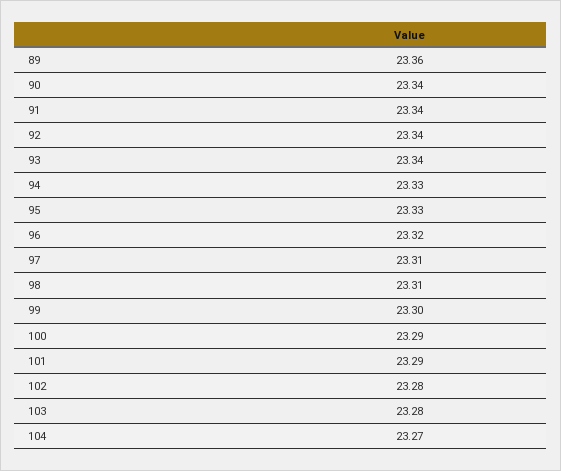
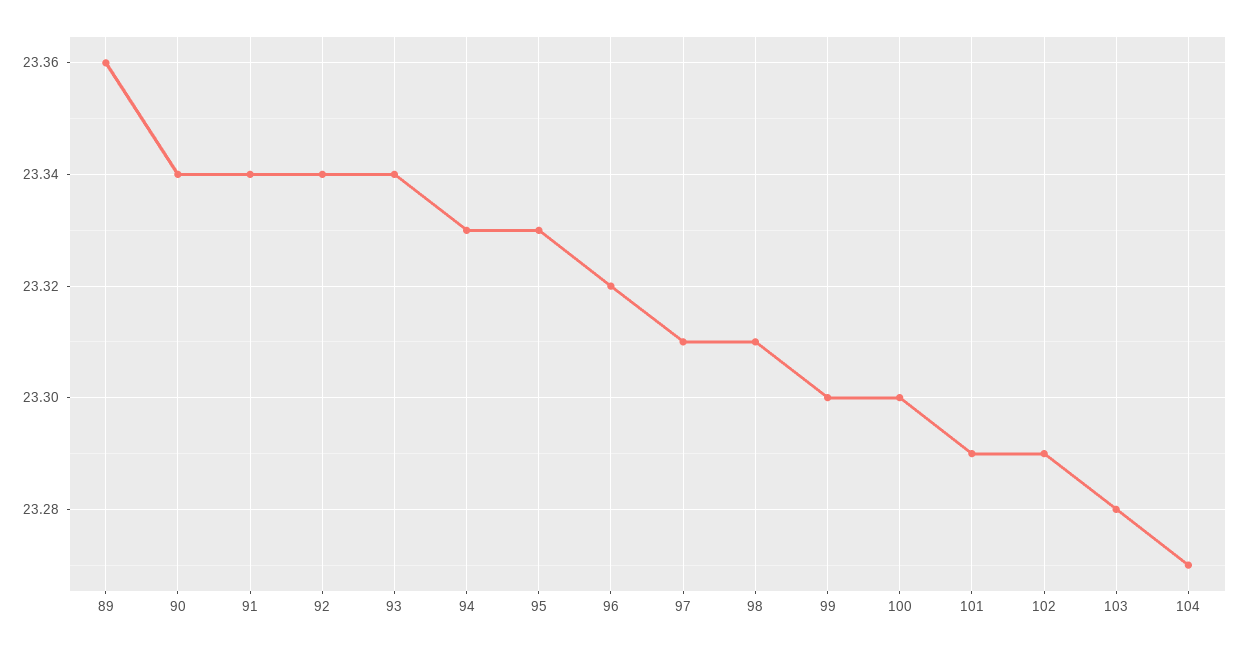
100: 23.29 -> 23.3
102: 23.28 -> 23.29

